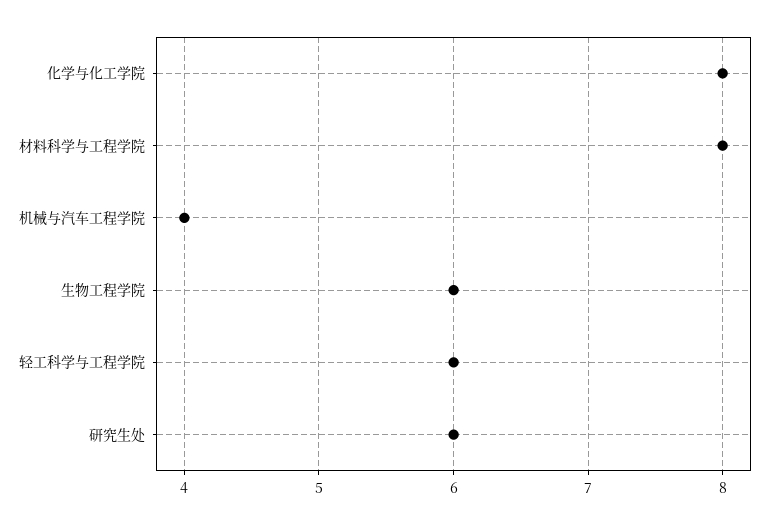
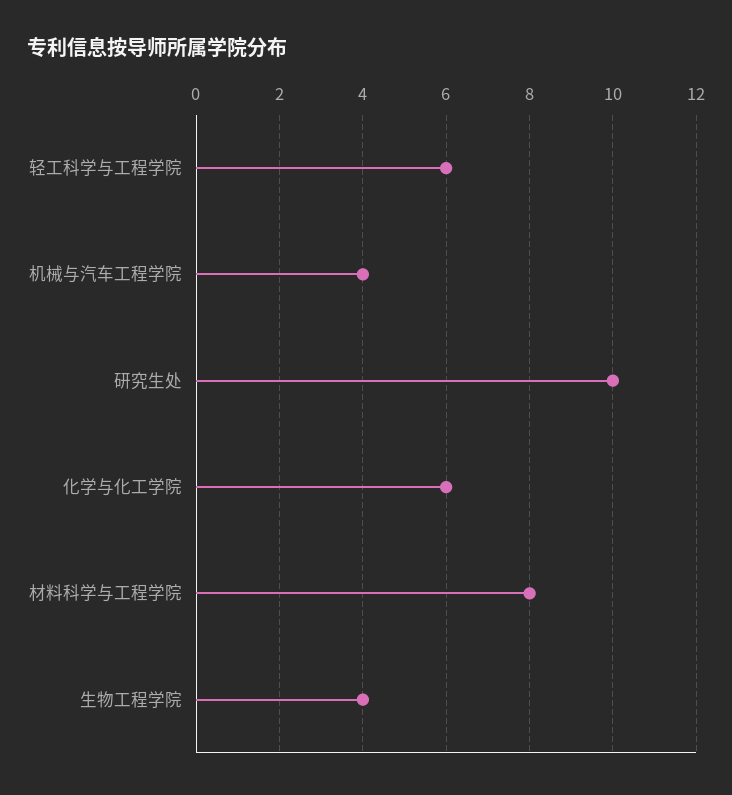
化学与化工学院: 8 -> 6
生物工程学院: 6 -> 4
研究生处: 6 -> 10

